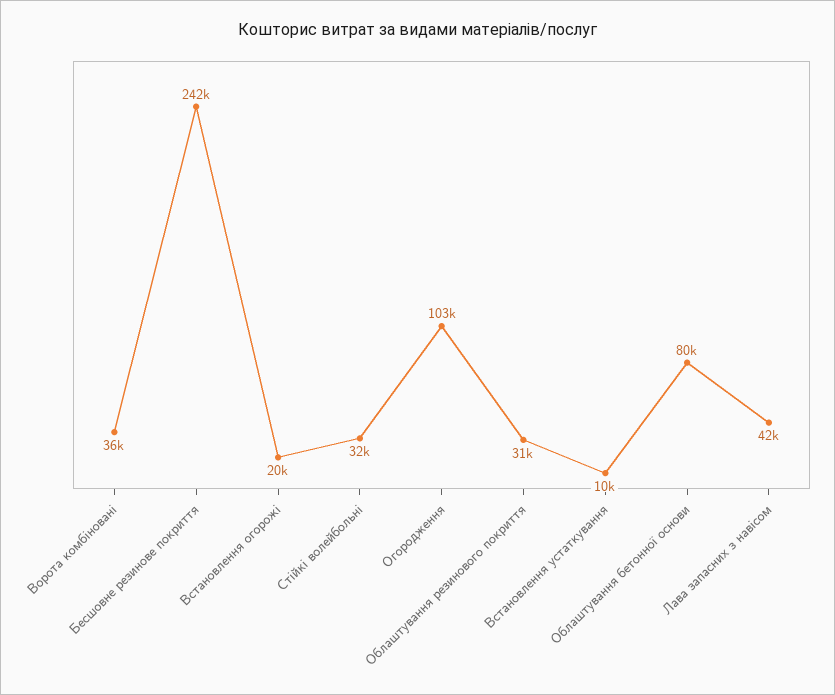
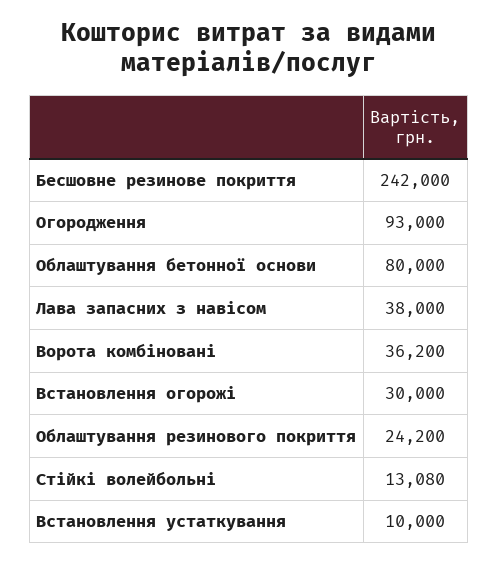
Встановлення огорожі: 20000 -> 30000
Стійкі волейбольні: 32000 -> 13080
Огородження: 103000 -> 93000
Облаштування резинового покриття: 31000 -> 24200
Лава запасних з навісом: 42000 -> 38000

